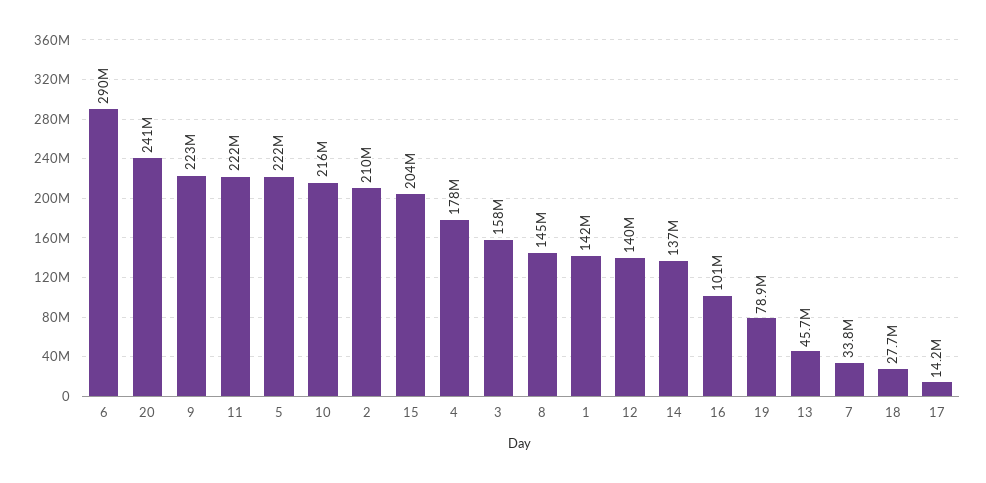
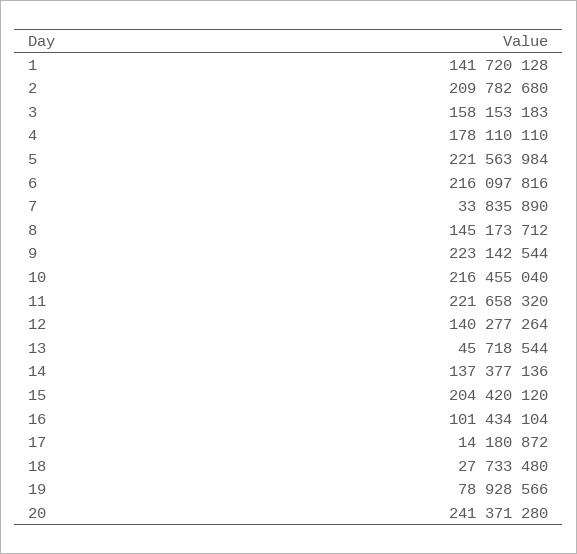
6: 290000000 -> 216097816

